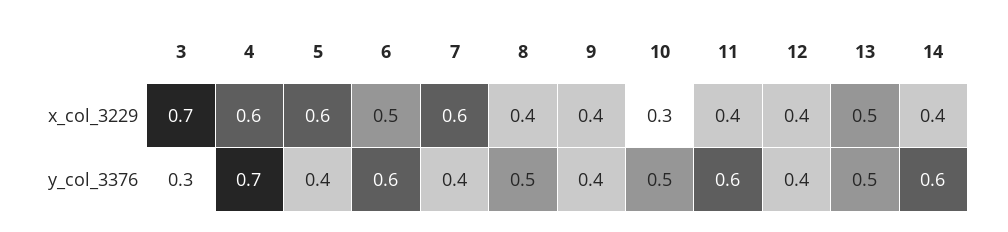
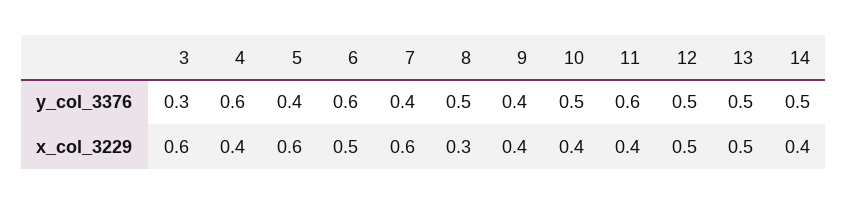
3, x_col_3229: 0.7 -> 0.6
4, x_col_3229: 0.6 -> 0.4
8, x_col_3229: 0.4 -> 0.3
10, x_col_3229: 0.3 -> 0.4
12, x_col_3229: 0.4 -> 0.5
4, y_col_3376: 0.7 -> 0.6
12, y_col_3376: 0.4 -> 0.5
14, y_col_3376: 0.6 -> 0.5

